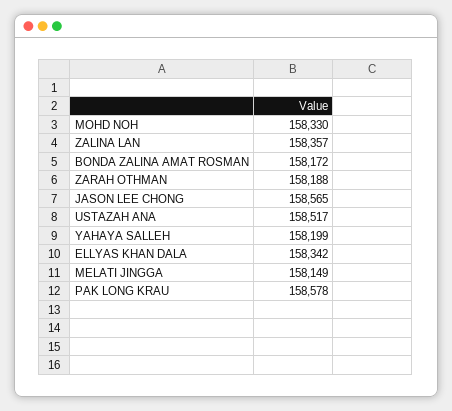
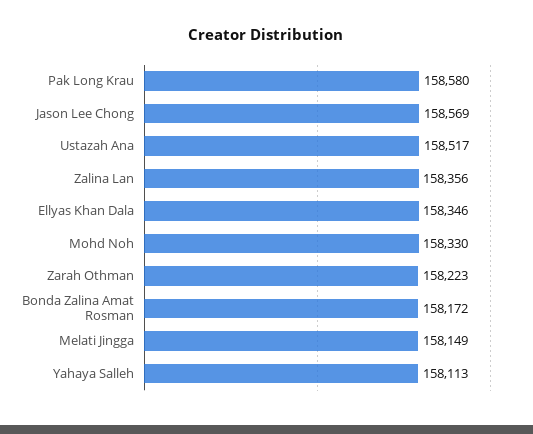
ZALINA LAN: 158357 -> 158356
ZARAH OTHMAN: 158188 -> 158223
JASON LEE CHONG: 158565 -> 158569
YAHAYA SALLEH: 158199 -> 158113
ELLYAS KHAN DALA: 158342 -> 158346
PAK LONG KRAU: 158578 -> 158580

